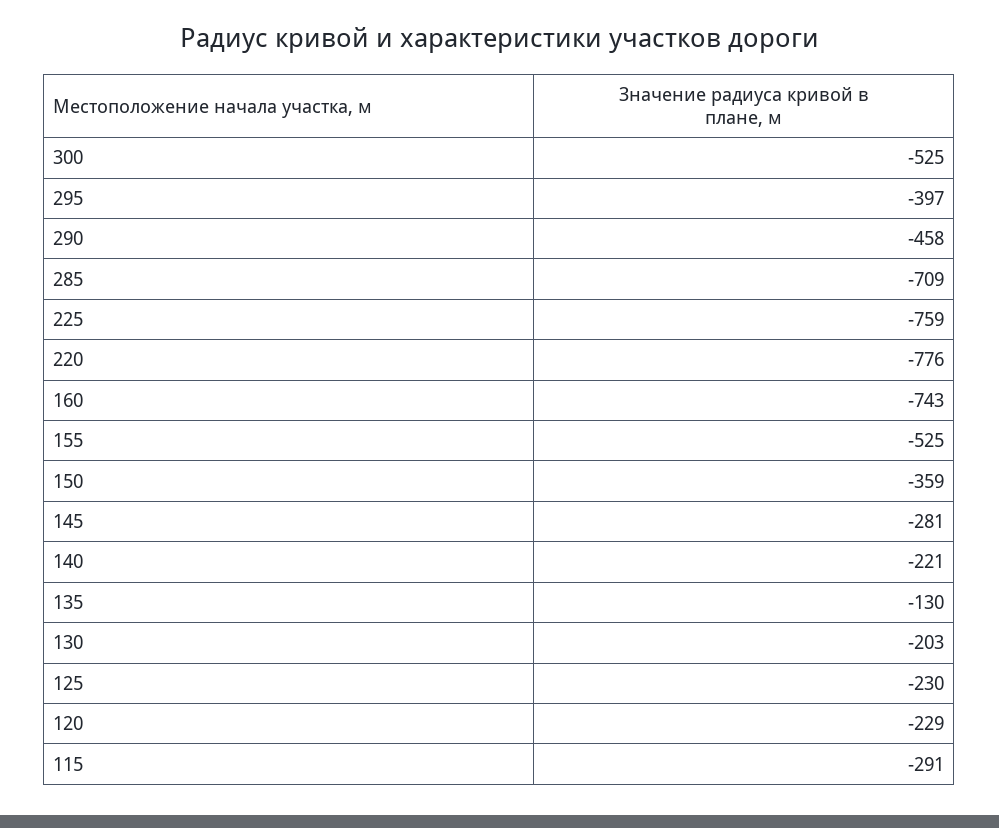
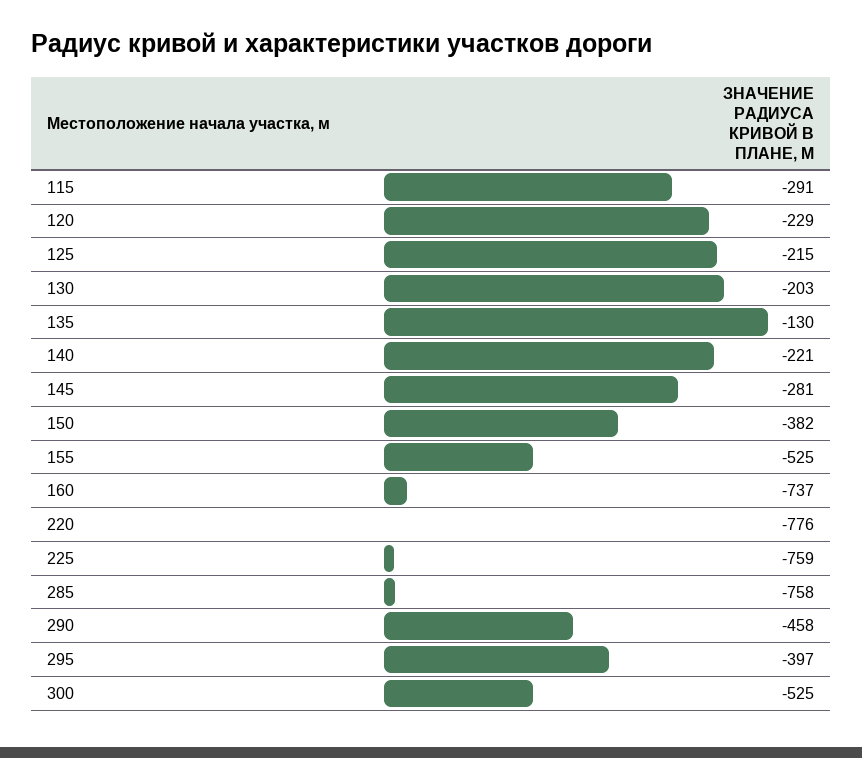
285: -709 -> -758
160: -743 -> -737
150: -359 -> -382
125: -230 -> -215

